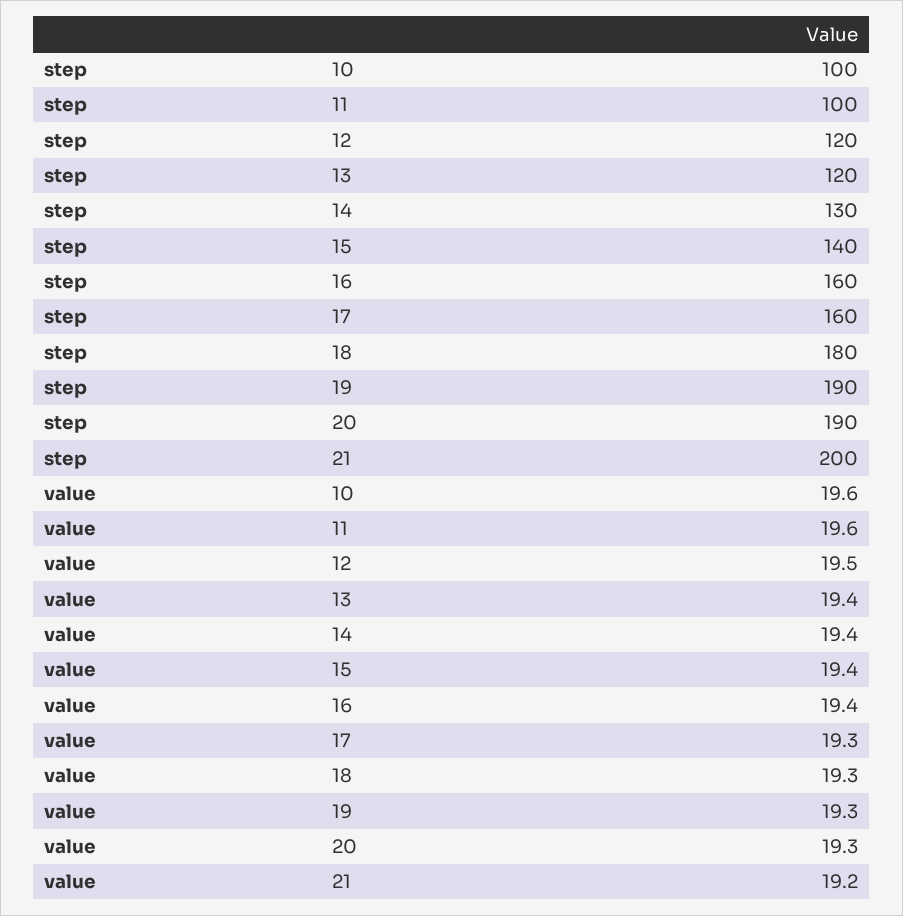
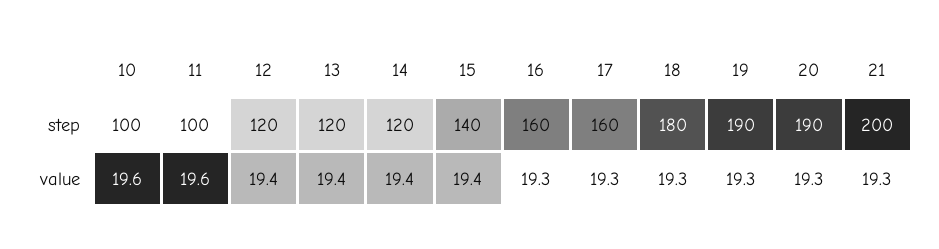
step, 14: 130 -> 120
value, 12: 19.5 -> 19.4
value, 16: 19.4 -> 19.3
value, 21: 19.2 -> 19.3

